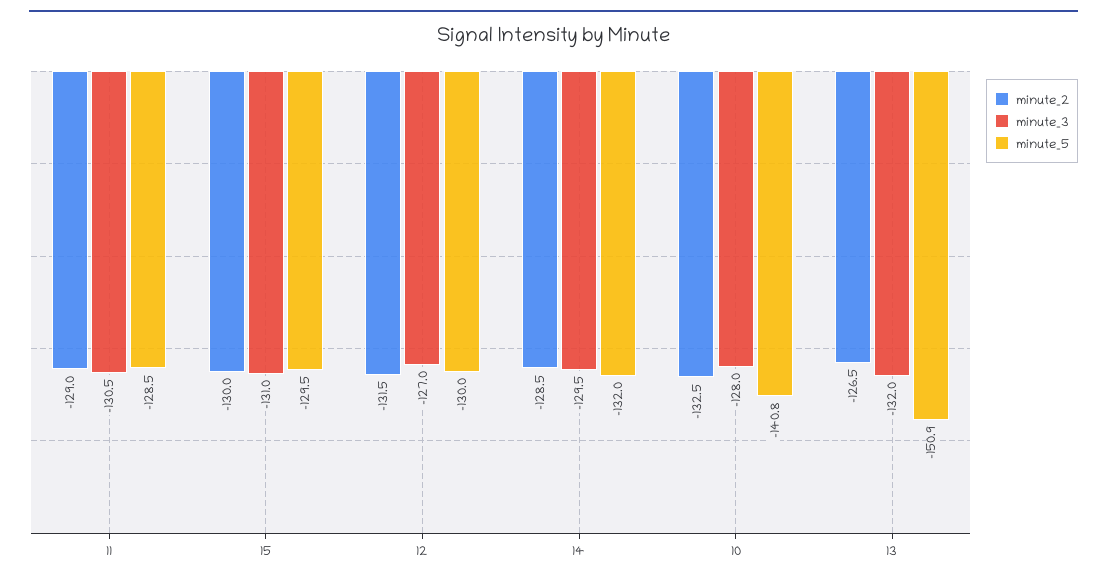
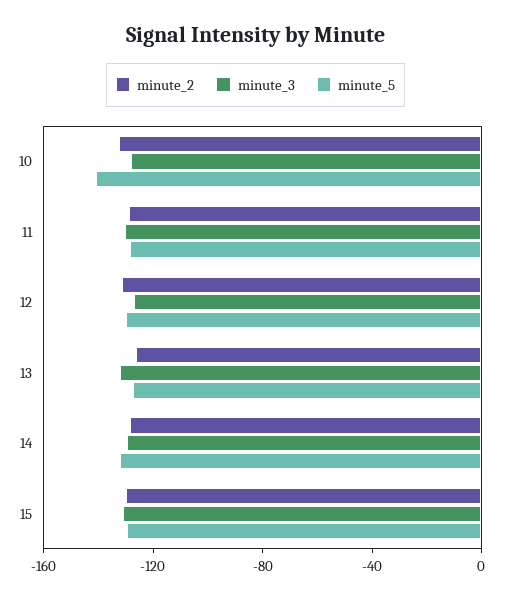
minute_5, 13: -150.9 -> -130

